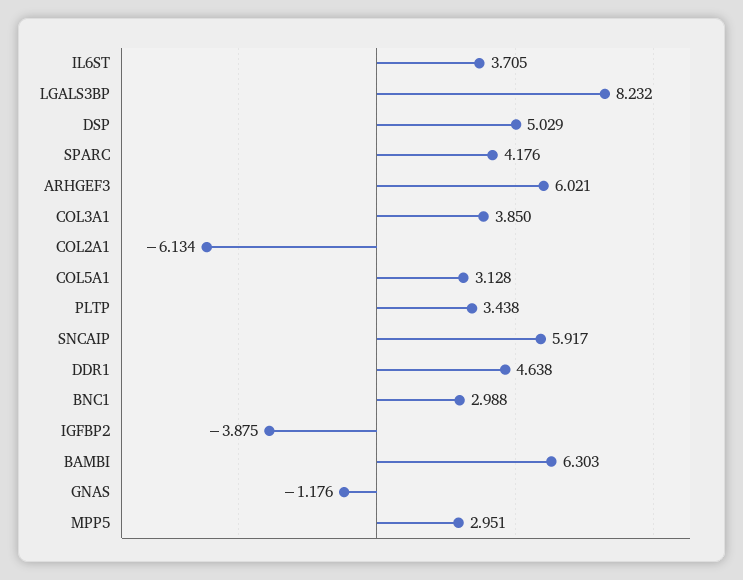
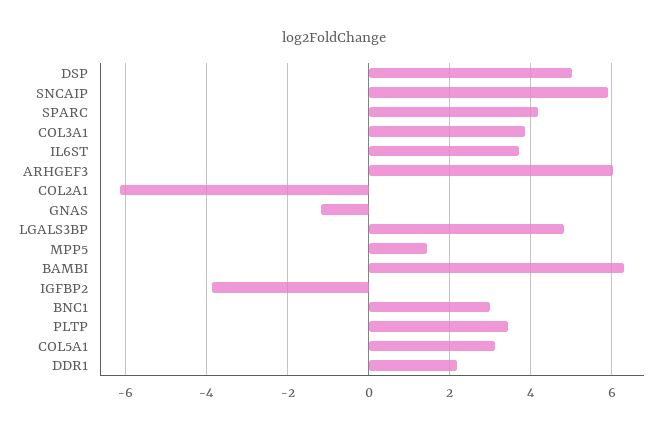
LGALS3BP: 8.232 -> 4.8
DDR1: 4.638 -> 2.2
MPP5: 2.951 -> 1.4

